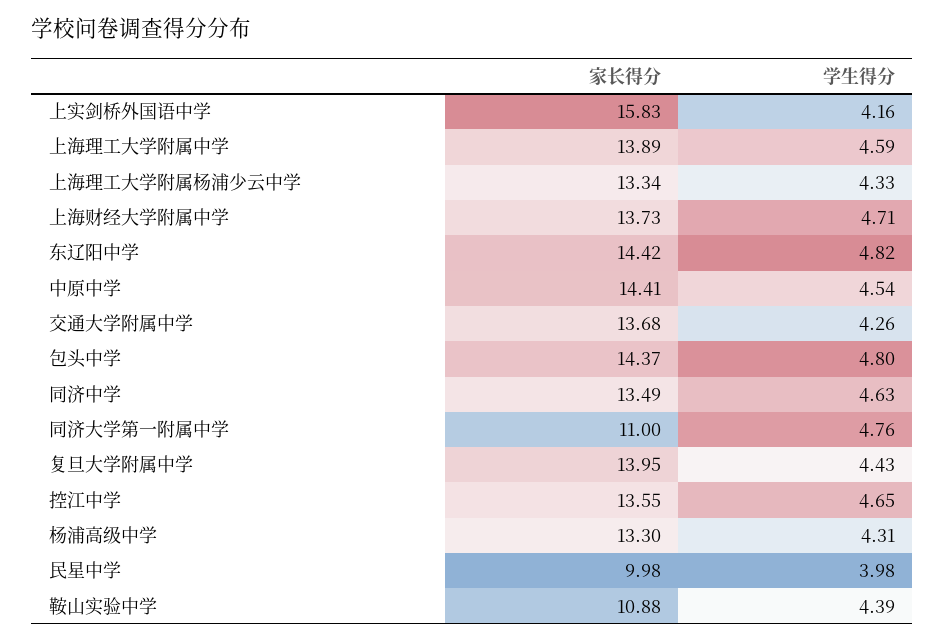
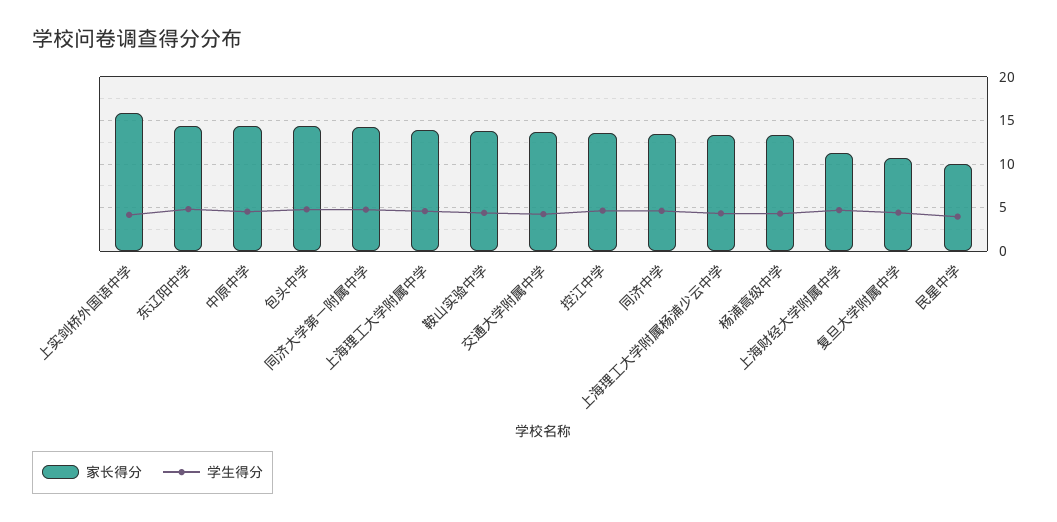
家长得分, 上海财经大学附属中学: 13.73 -> 11
家长得分, 同济大学第一附属中学: 11 -> 14
家长得分, 复旦大学附属中学: 13.95 -> 11
家长得分, 鞍山实验中学: 10.88 -> 14

